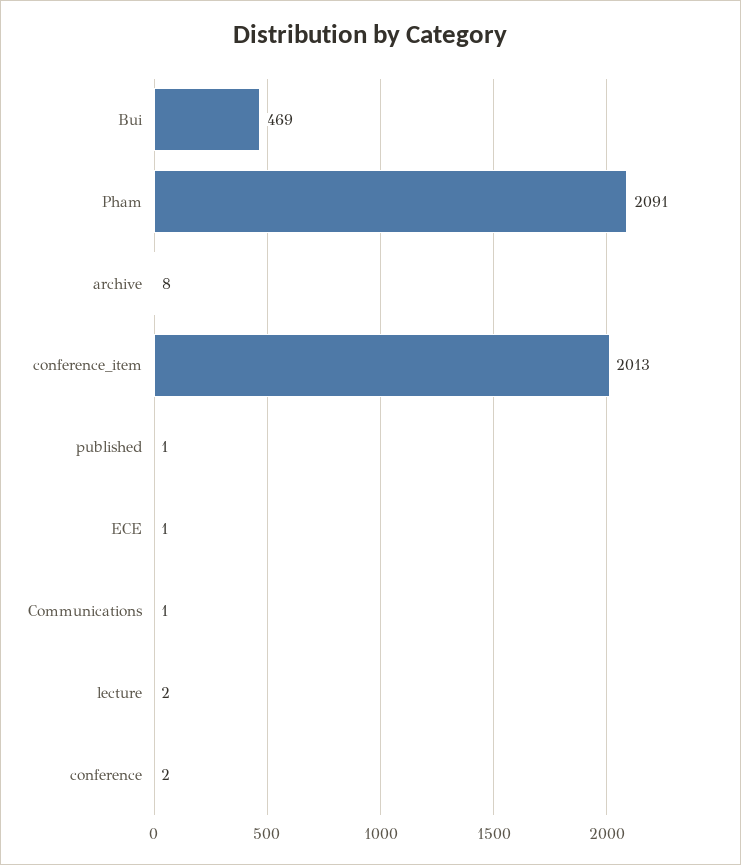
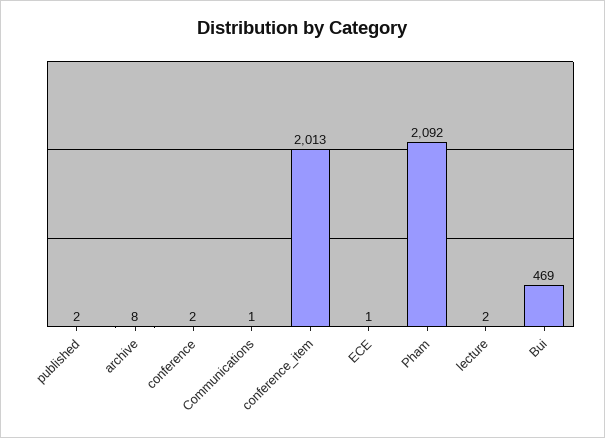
Pham: 2091 -> 2092
published: 1 -> 2

